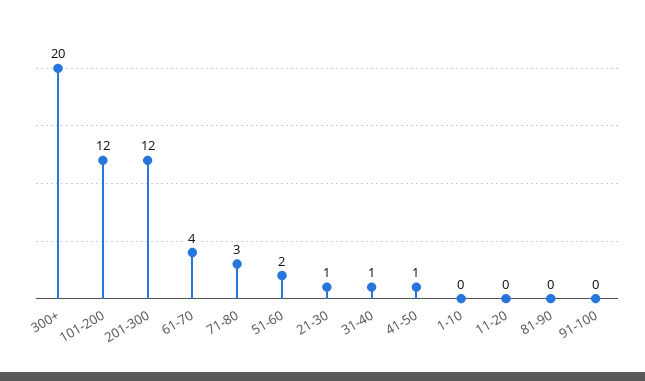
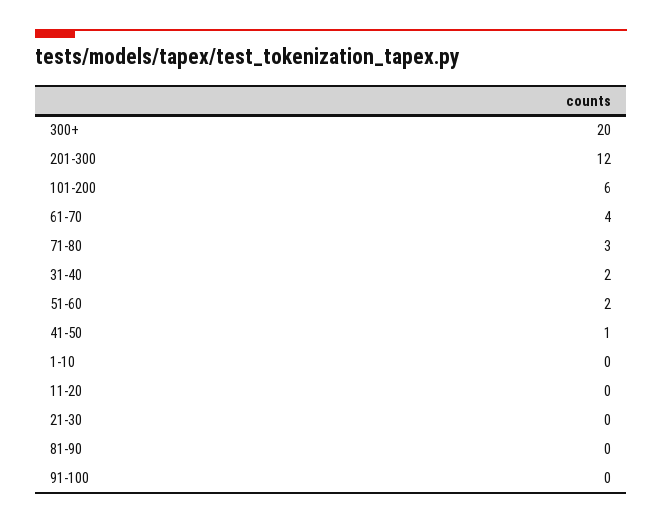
101-200: 12 -> 6
21-30: 1 -> 0
31-40: 1 -> 2

